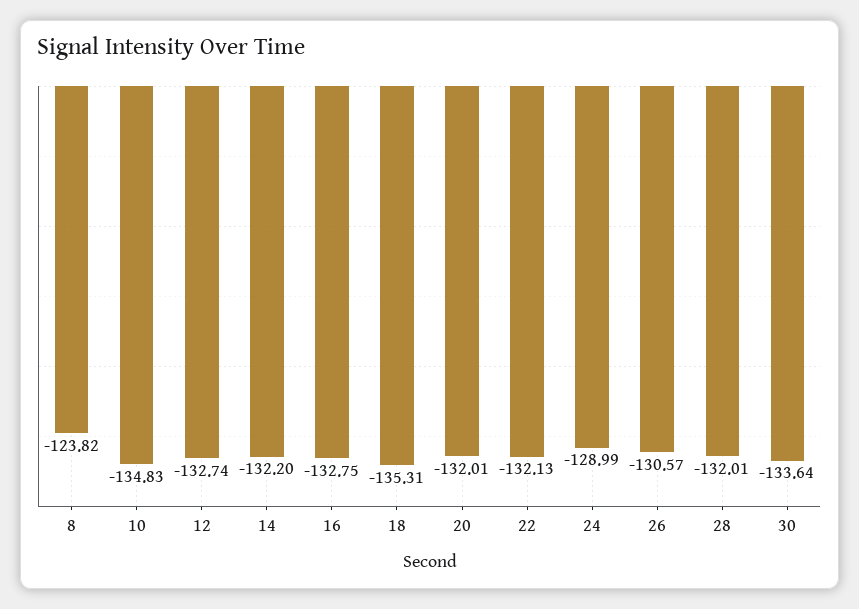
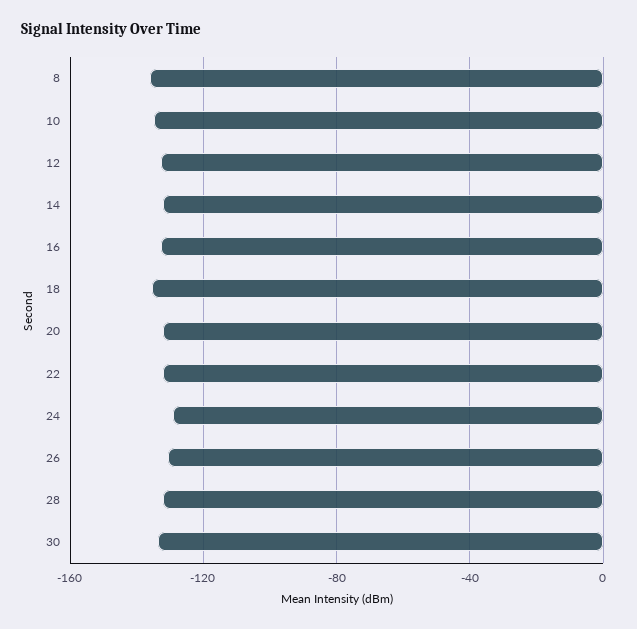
8: -123.82 -> -135

